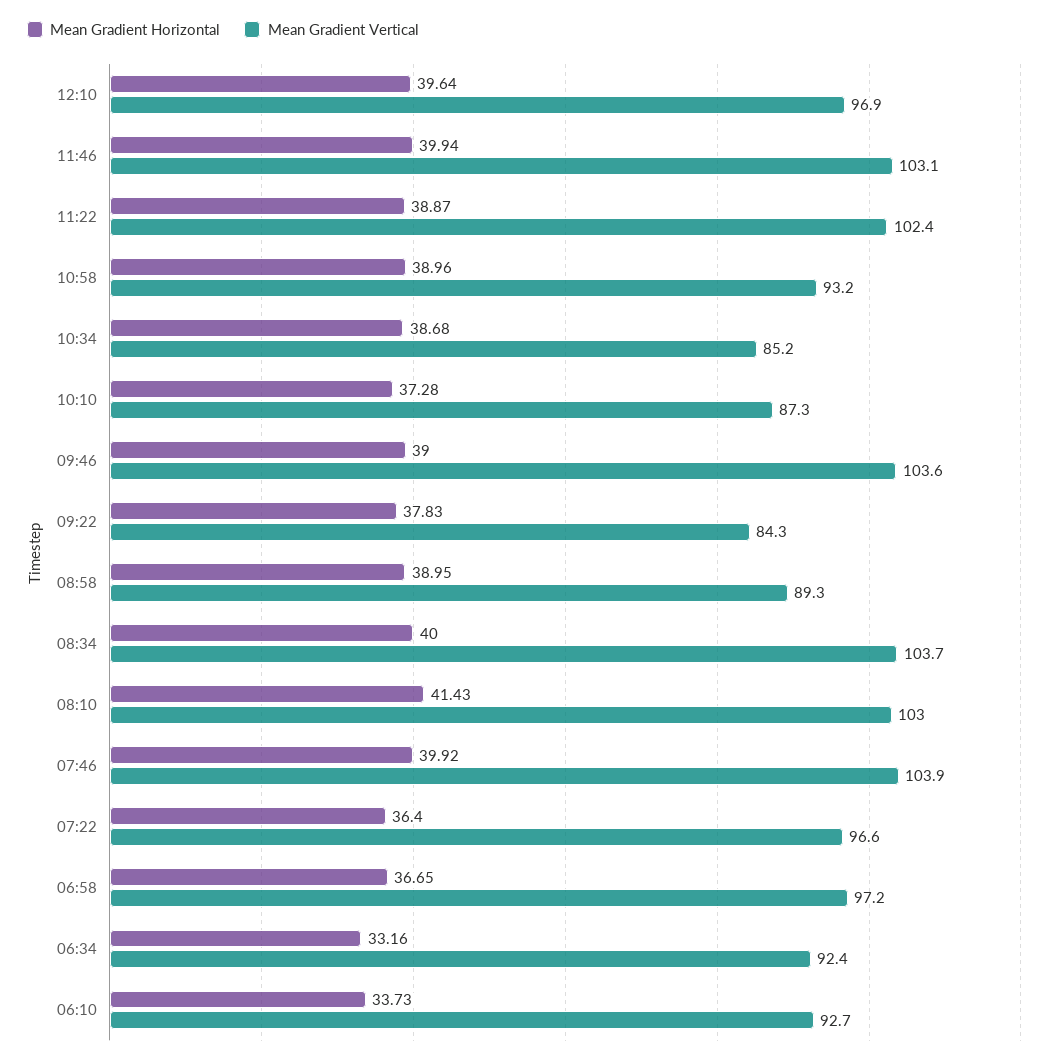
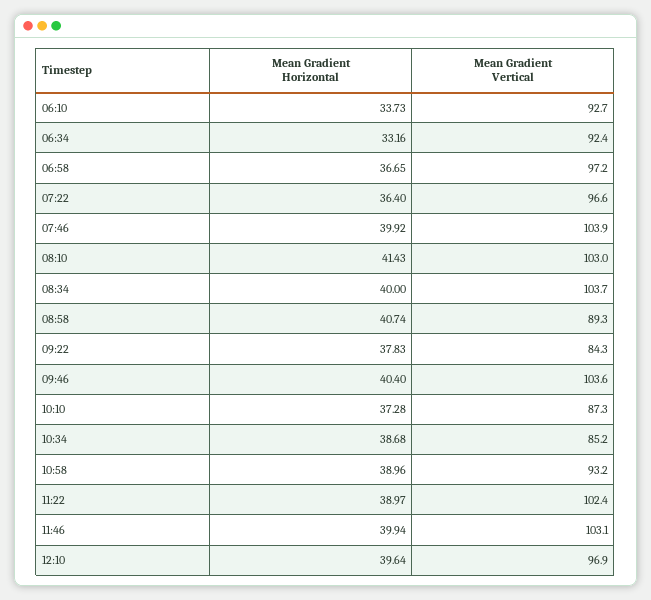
Mean Gradient Horizontal, 11:22: 38.87 -> 38.97
Mean Gradient Horizontal, 09:46: 39 -> 40.4
Mean Gradient Horizontal, 08:58: 38.95 -> 40.74

